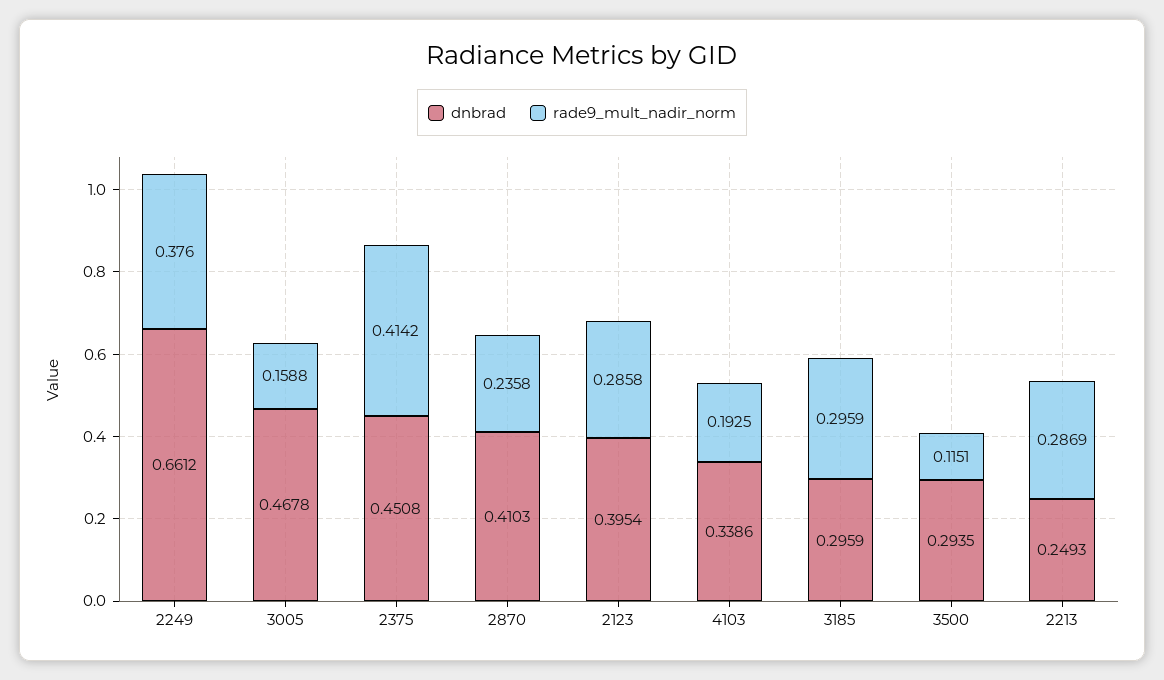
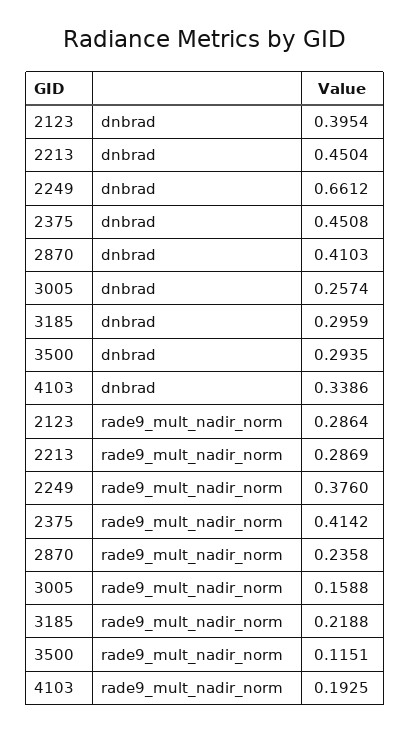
dnbrad, 3005: 0.4678 -> 0.2574
rade9_mult_nadir_norm, 2123: 0.2858 -> 0.2864
rade9_mult_nadir_norm, 3185: 0.2959 -> 0.2188
dnbrad, 2213: 0.2493 -> 0.4504

